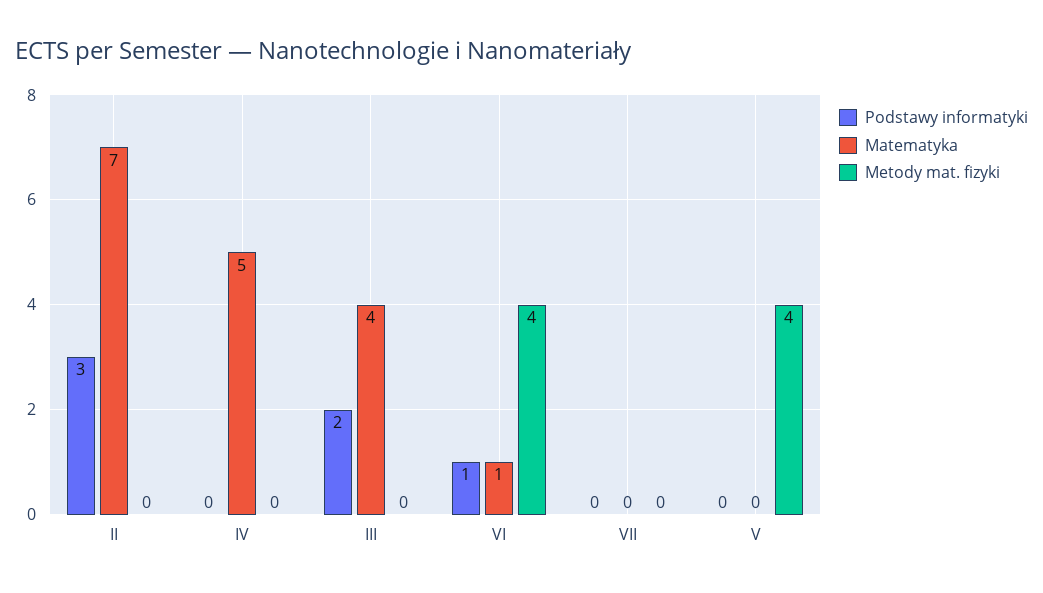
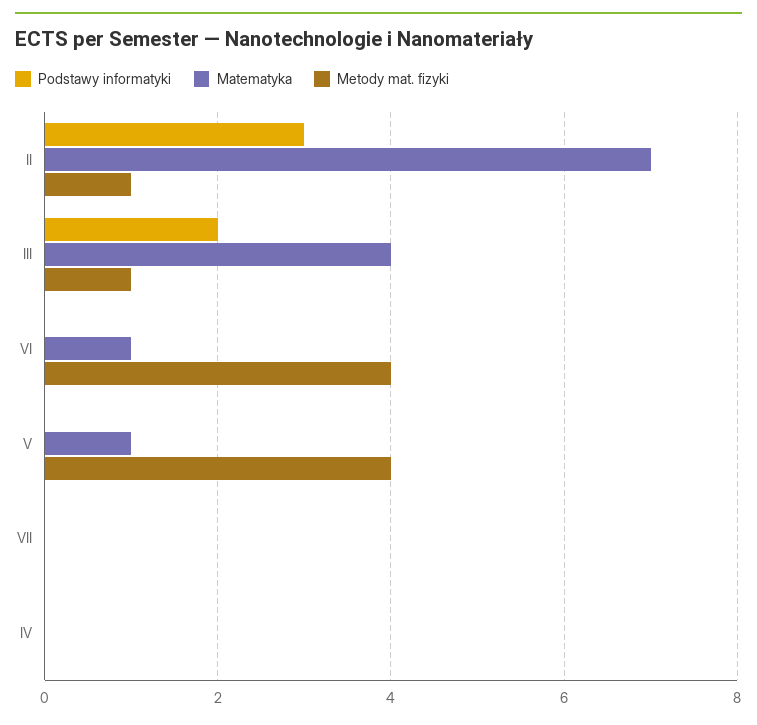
Metody mat. fizyki, II: 0 -> 1
Matematyka, IV: 5 -> 0
Metody mat. fizyki, III: 0 -> 1
Podstawy informatyki, VI: 1 -> 0
Matematyka, V: 0 -> 1

